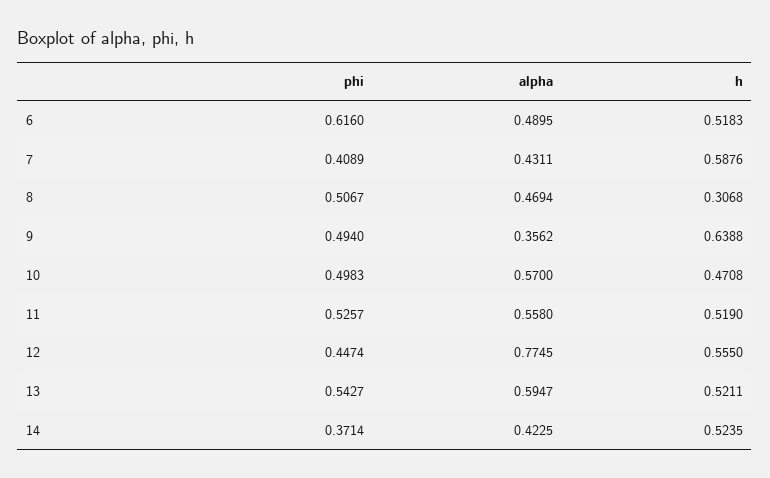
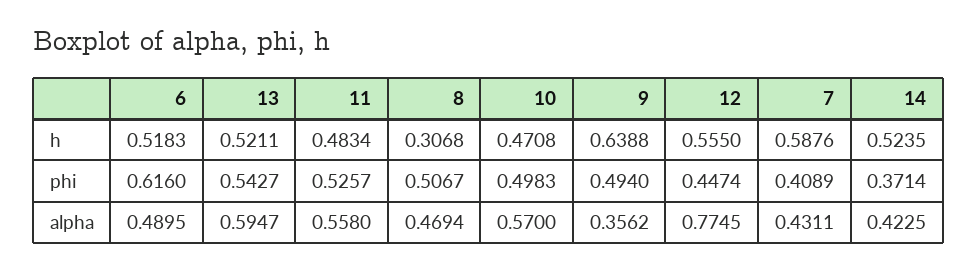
h, 11: 0.519 -> 0.4834

